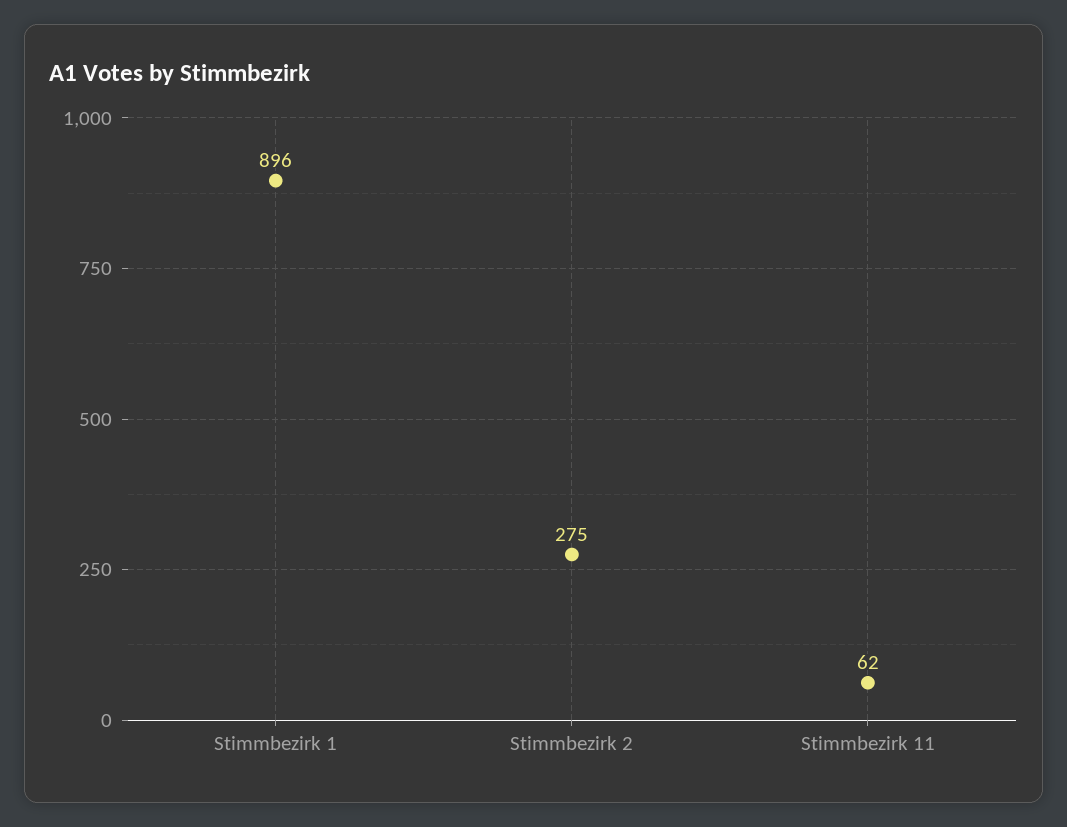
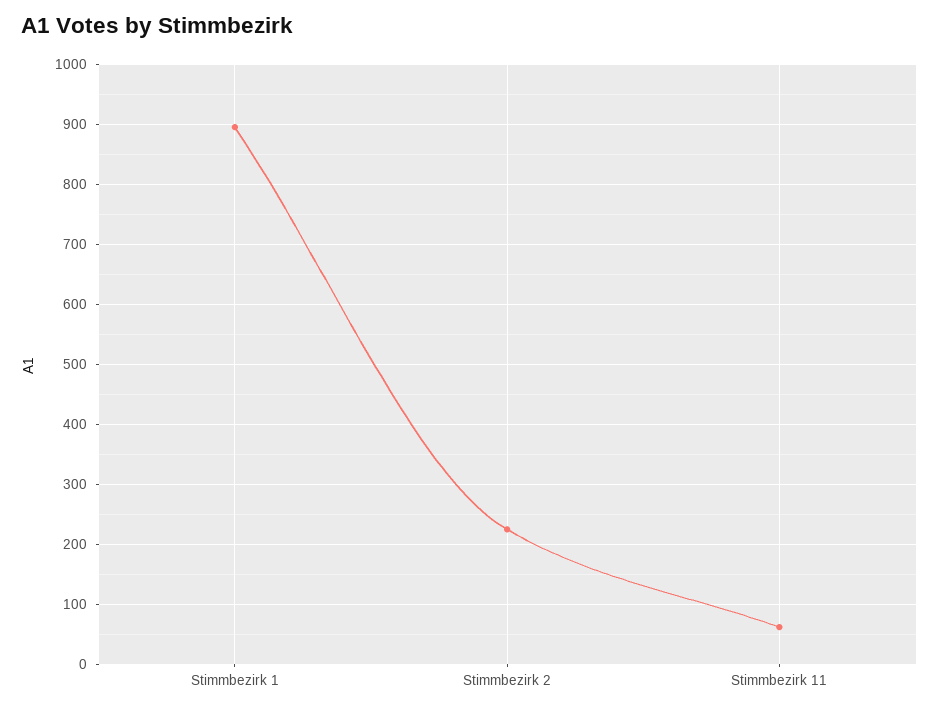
Stimmbezirk 2: 275 -> 220

